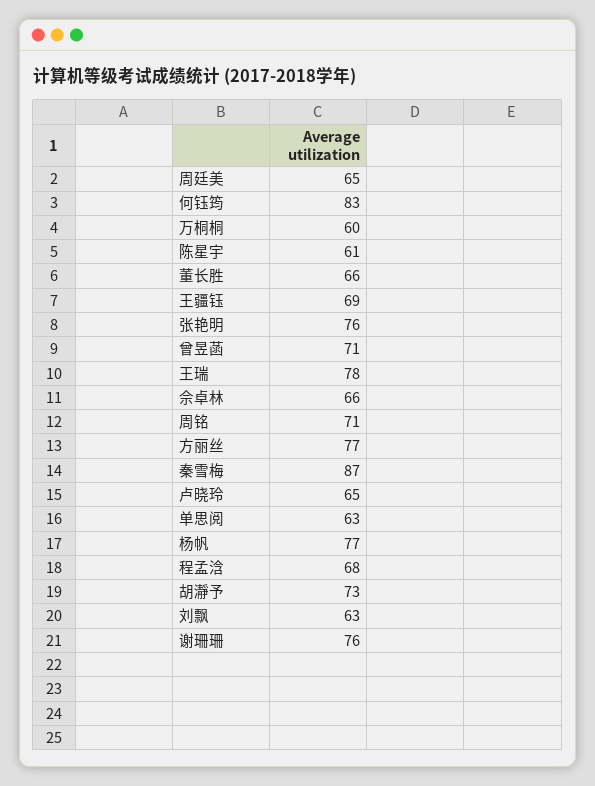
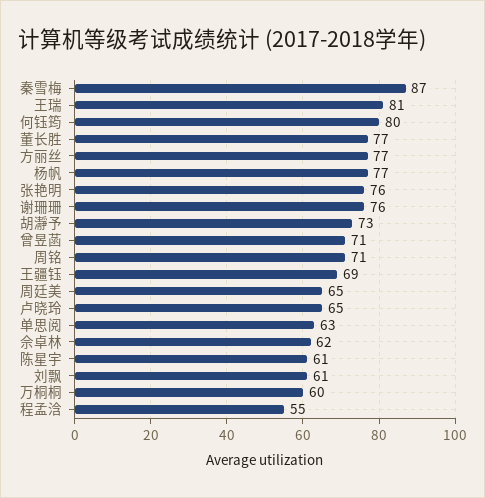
何钰筠: 83 -> 80
董长胜: 66 -> 77
王瑞: 78 -> 81
佘卓林: 66 -> 62
程孟浛: 68 -> 55
刘飘: 63 -> 61

